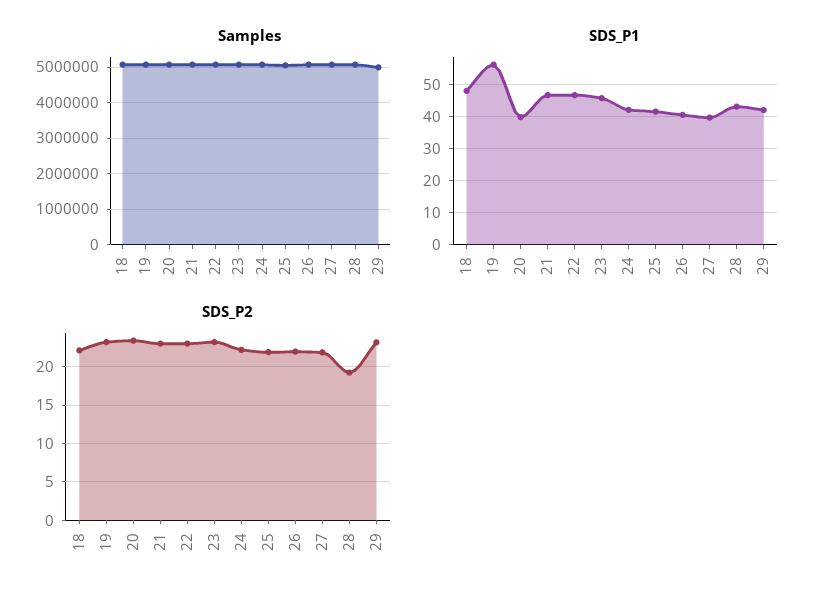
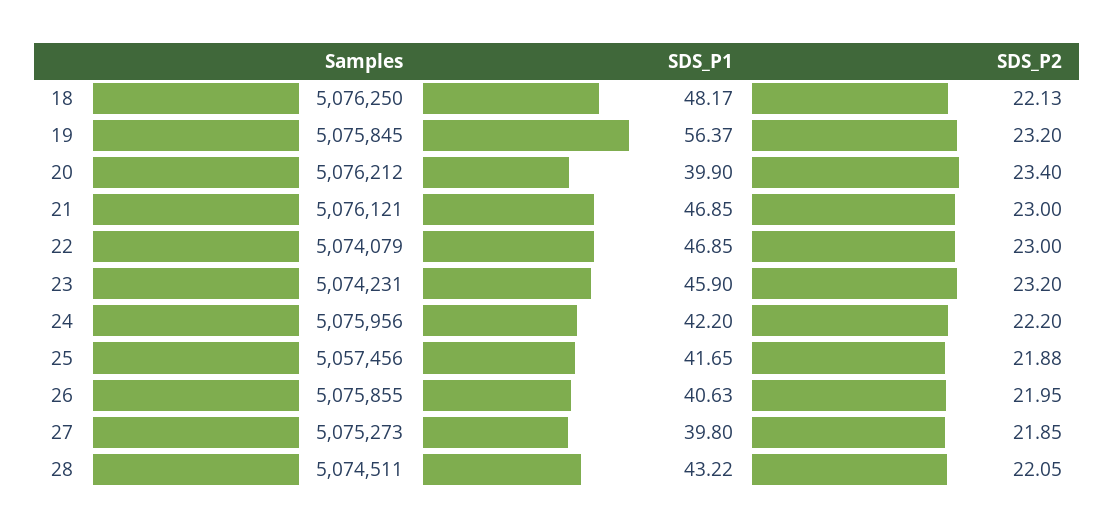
Samples, 29: 5000000 -> none
SDS_P1, 29: 42 -> none
SDS_P2, 28: 19 -> 22.05
SDS_P2, 29: 23 -> none

